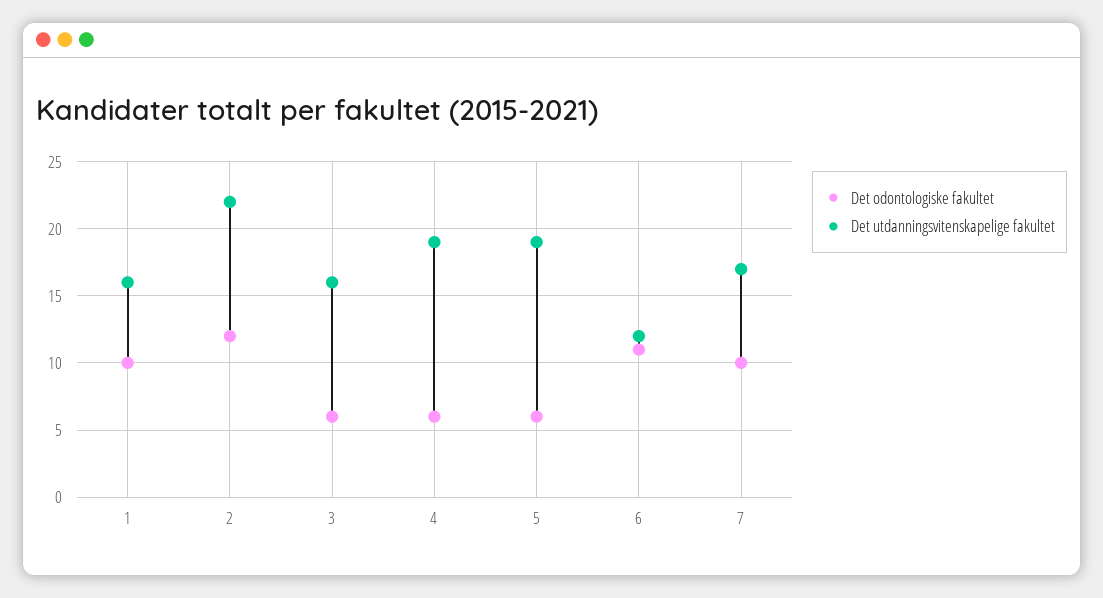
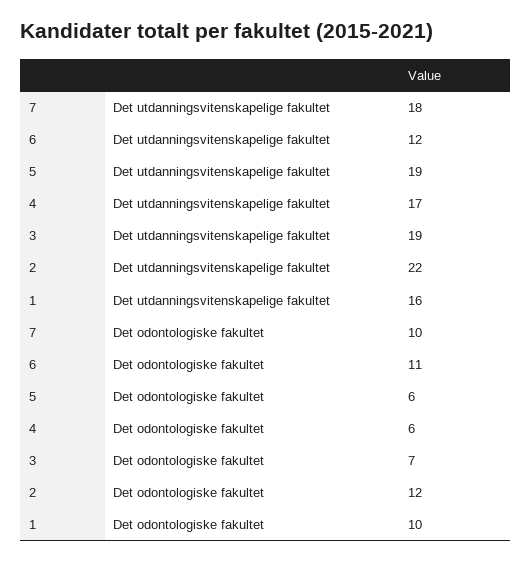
Det odontologiske fakultet, 3: 6 -> 7
Det utdanningsvitenskapelige fakultet, 3: 16 -> 19
Det utdanningsvitenskapelige fakultet, 4: 19 -> 17
Det utdanningsvitenskapelige fakultet, 7: 17 -> 18

